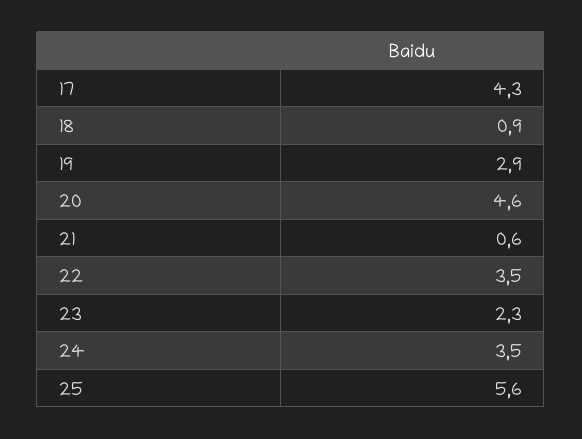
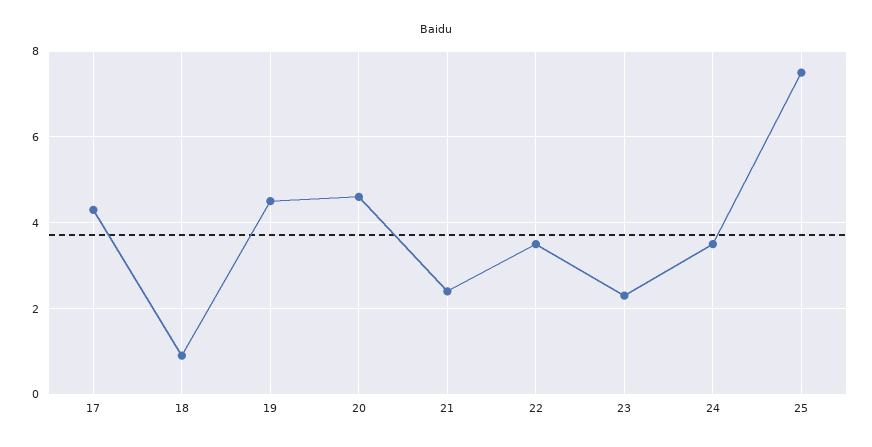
19: 2.9 -> 4.5
21: 0.6 -> 2.5
25: 5.6 -> 7.5

